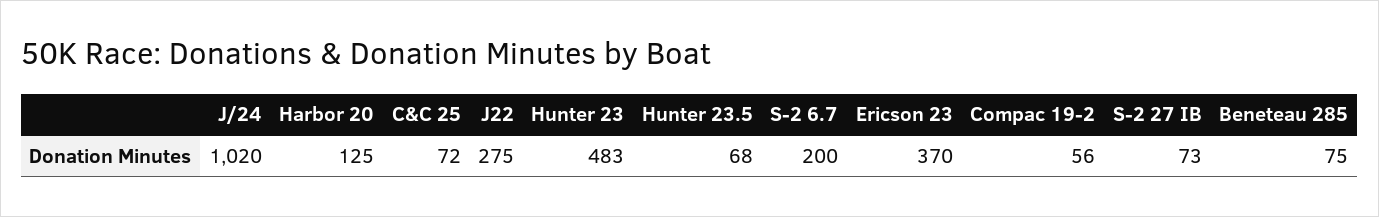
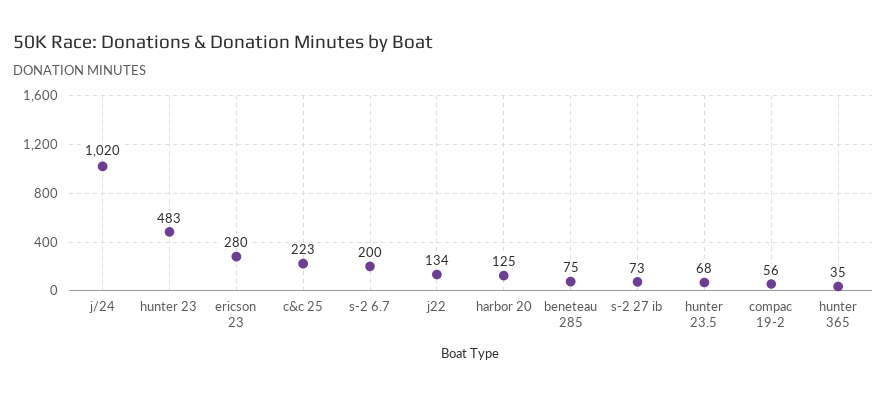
C&C 25: 72 -> 223
J22: 275 -> 134
Ericson 23: 370 -> 280
hunter 365: none -> 35

